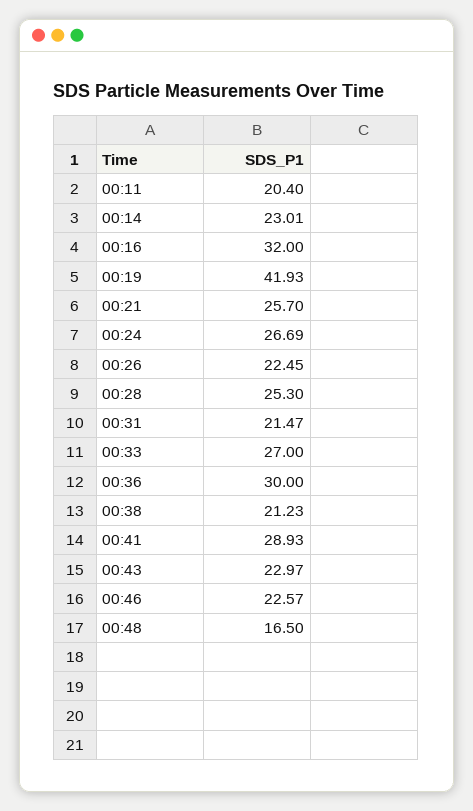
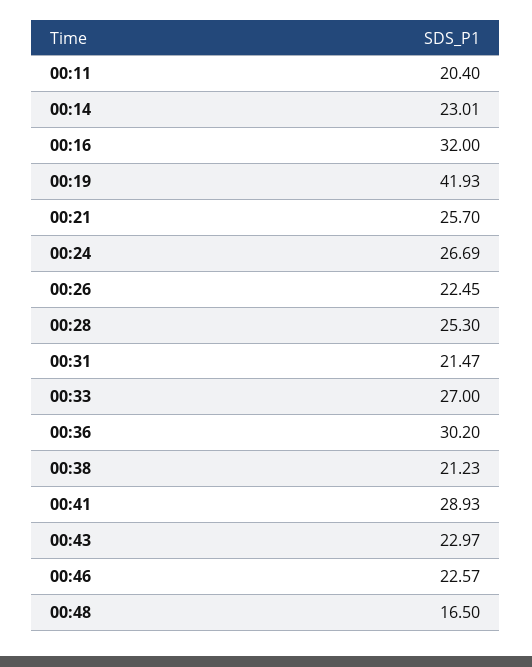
00:36: 30 -> 30.2

